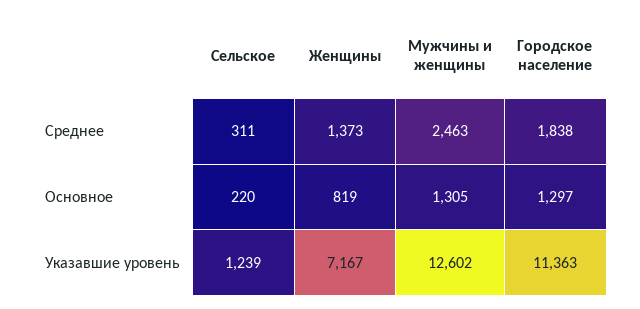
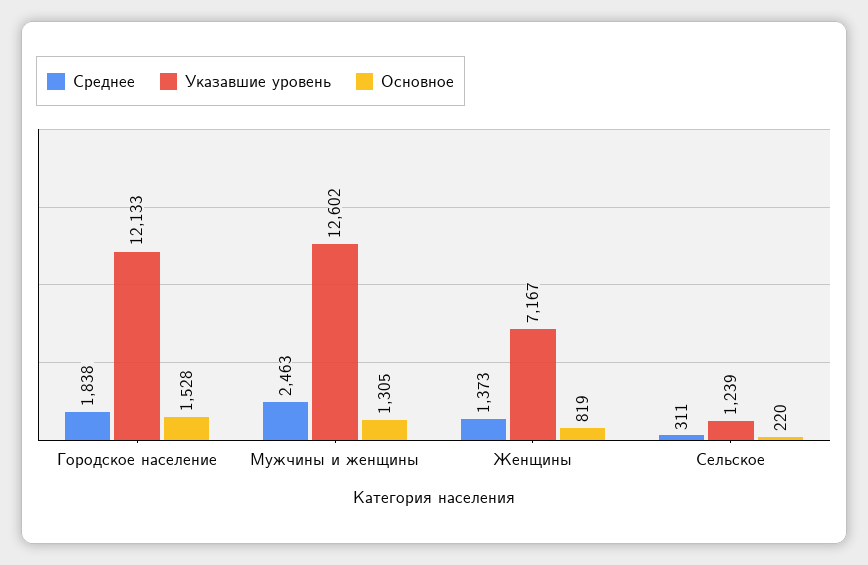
Основное, Городское население: 1297 -> 1528
Указавшие уровень, Городское население: 11363 -> 12133

